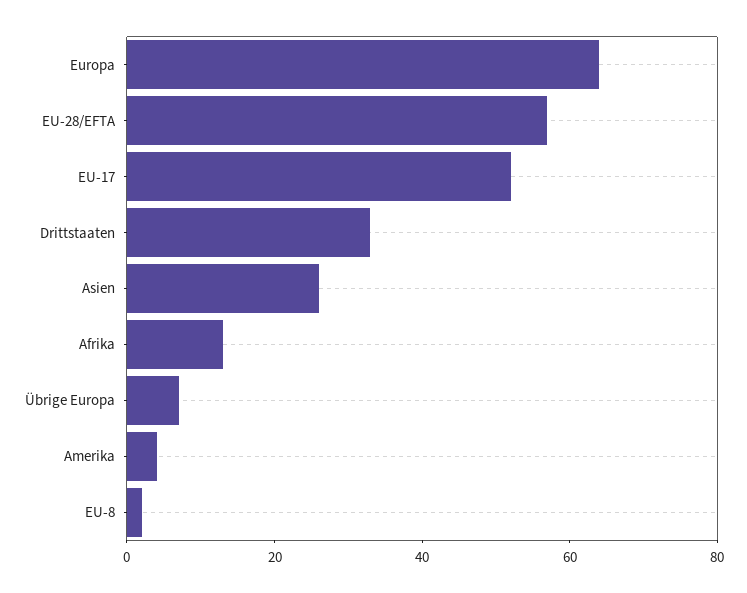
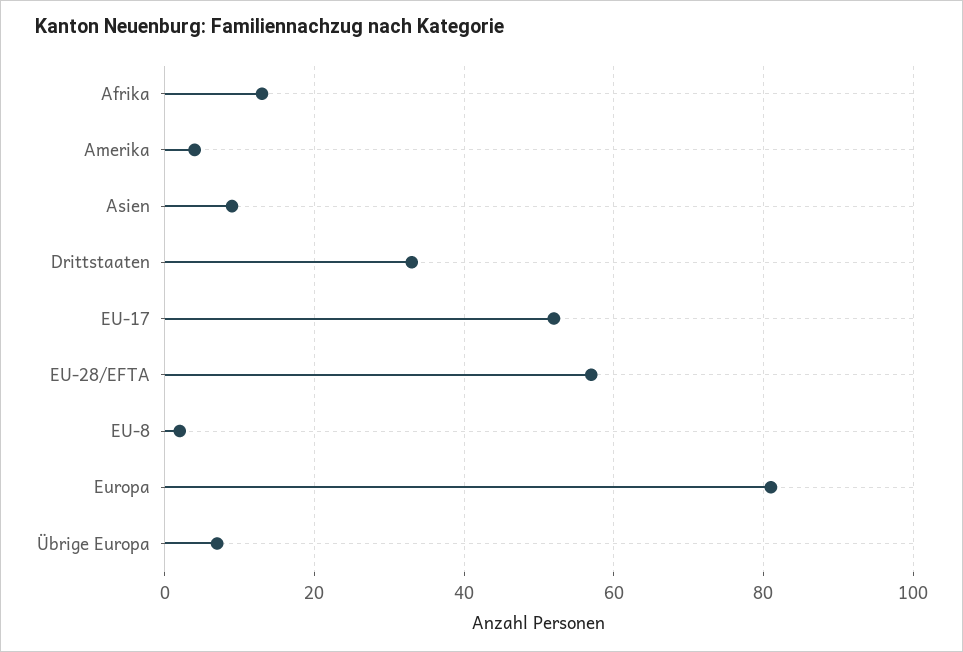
Europa: 65 -> 80
Asien: 25 -> 10

